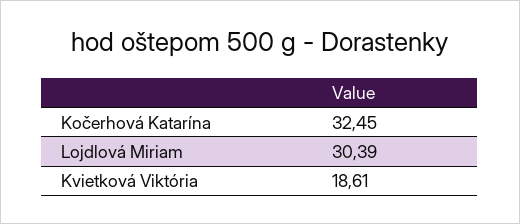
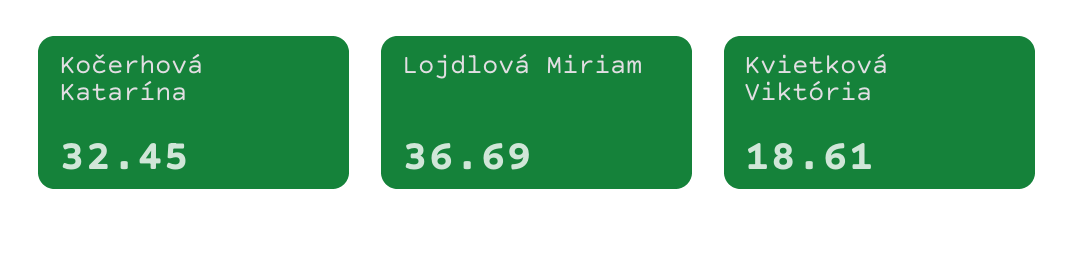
Lojdlová Miriam: 30.39 -> 36.69

